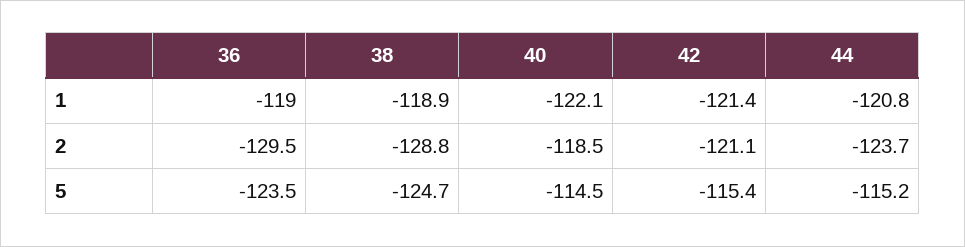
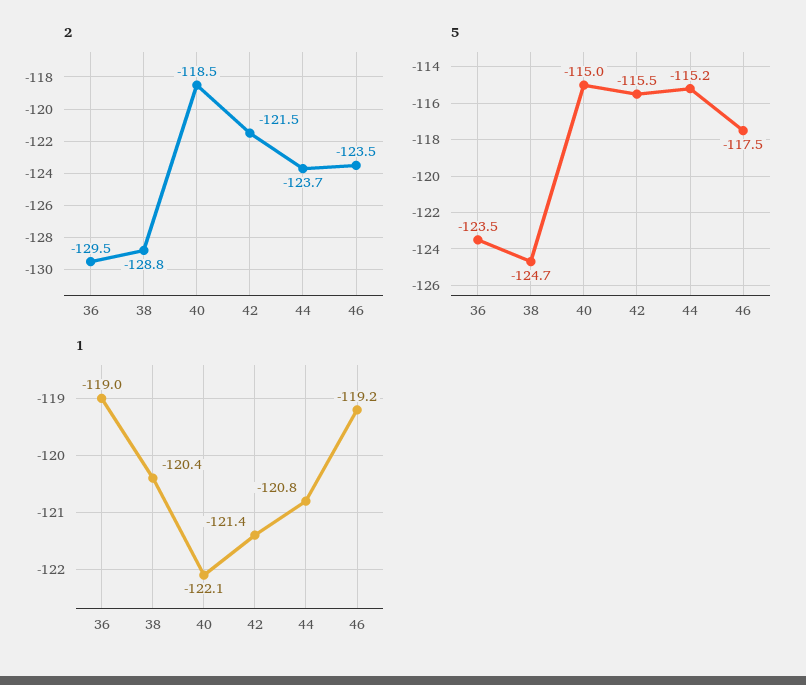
1, 38: -118.9 -> -120.4
2, 42: -121.1 -> -121.5
5, 40: -114.5 -> -115
5, 42: -115.4 -> -115.5
2, 46: none -> -123.5
5, 46: none -> -117.5
1, 46: none -> -119.2

